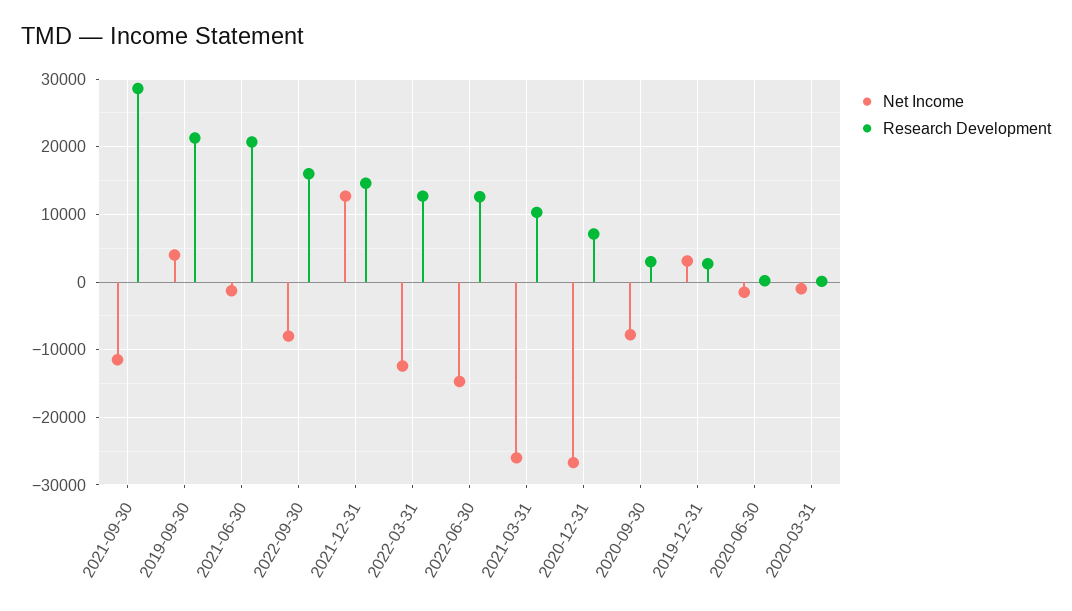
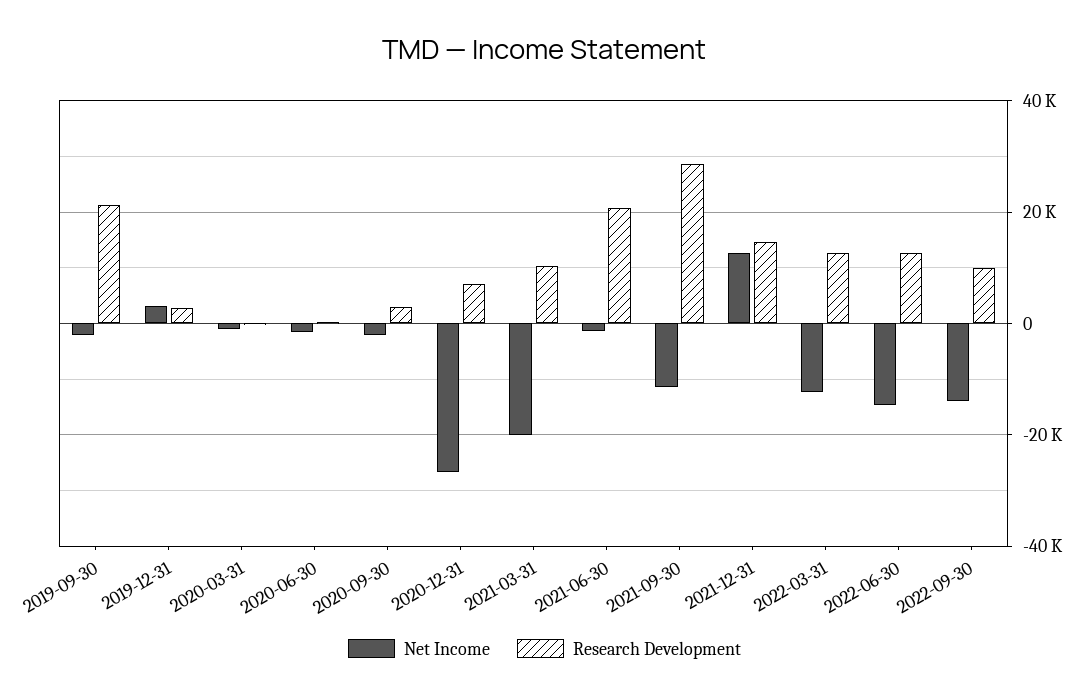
Net Income, 2019-09-30: 4000 -> -2000
Net Income, 2022-09-30: -8000 -> -14000
Research Development, 2022-09-30: 16000 -> 10000
Net Income, 2021-03-31: -26000 -> -20000
Net Income, 2020-09-30: -8000 -> -2000

